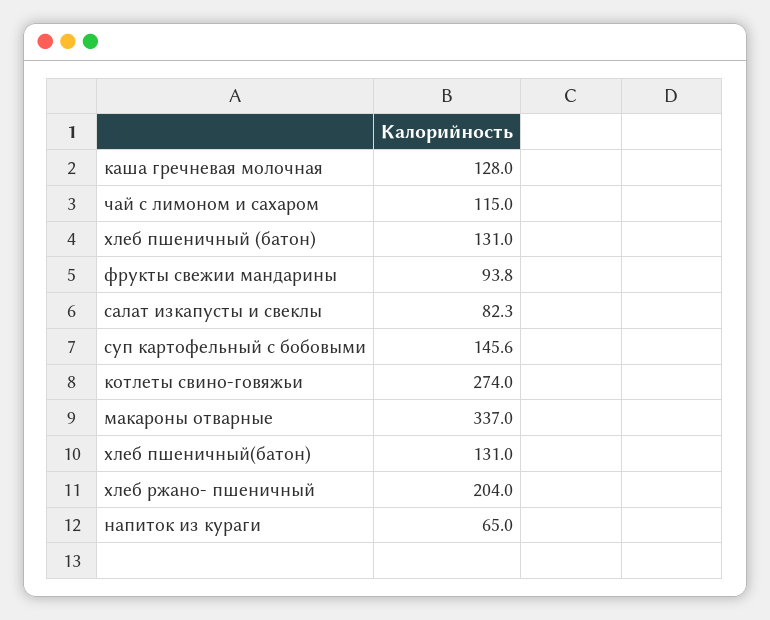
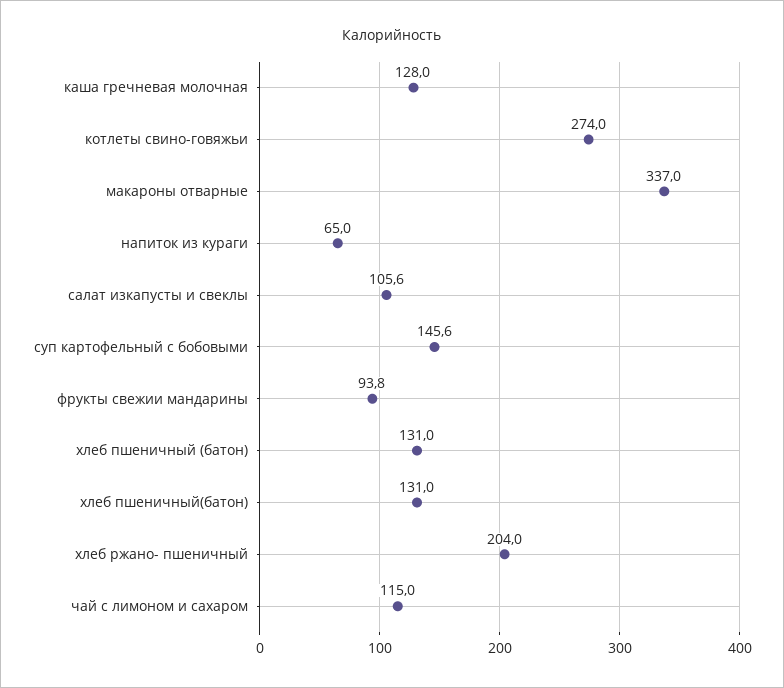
салат изкапусты и свеклы: 82.3 -> 105.6

